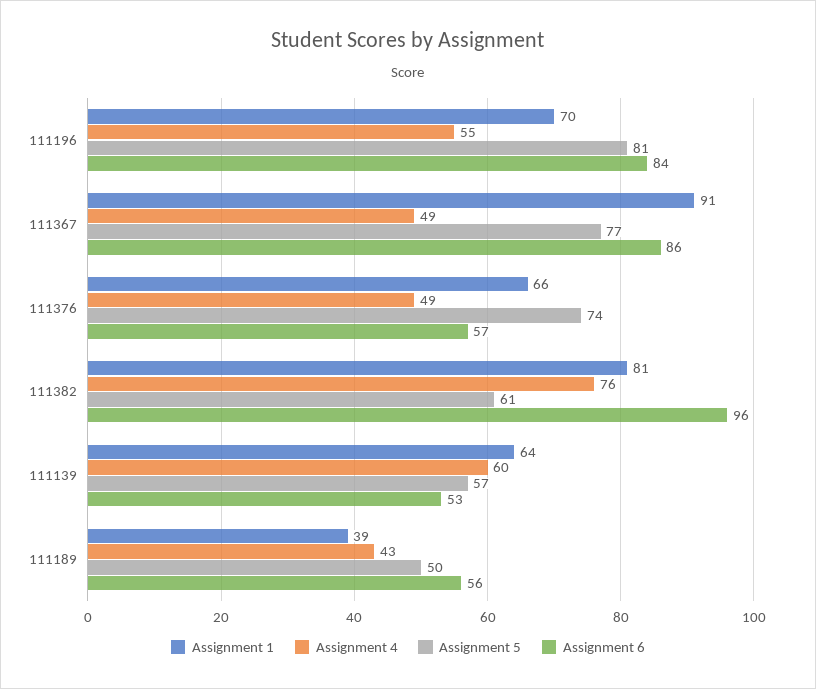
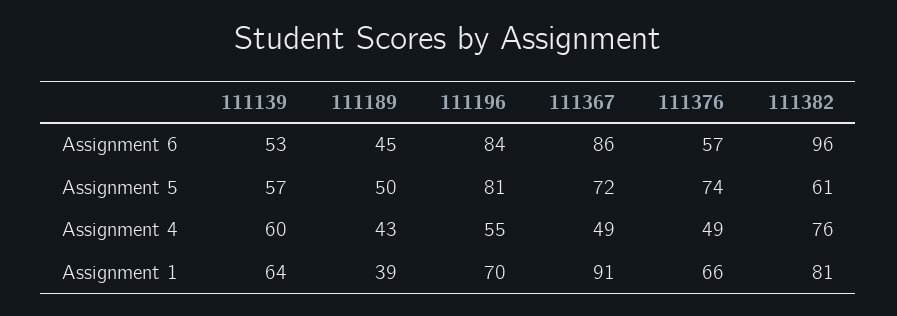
Assignment 5, 111367: 77 -> 72
Assignment 6, 111189: 56 -> 45

